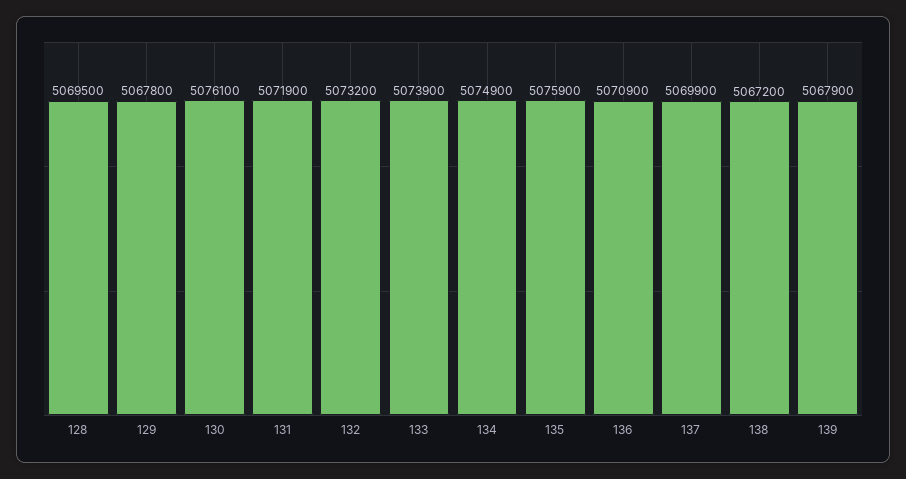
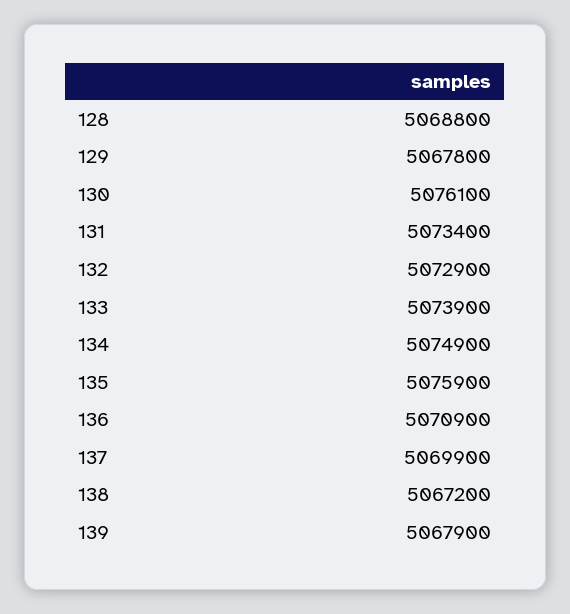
128: 5069500 -> 5068800
131: 5071900 -> 5073400
132: 5073200 -> 5072900

